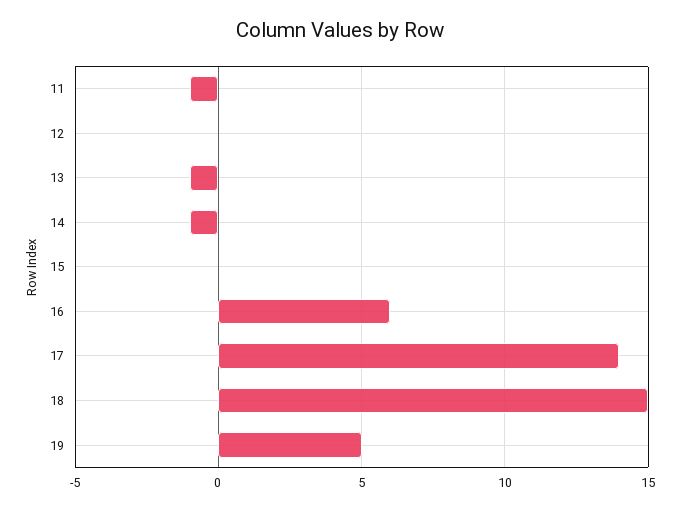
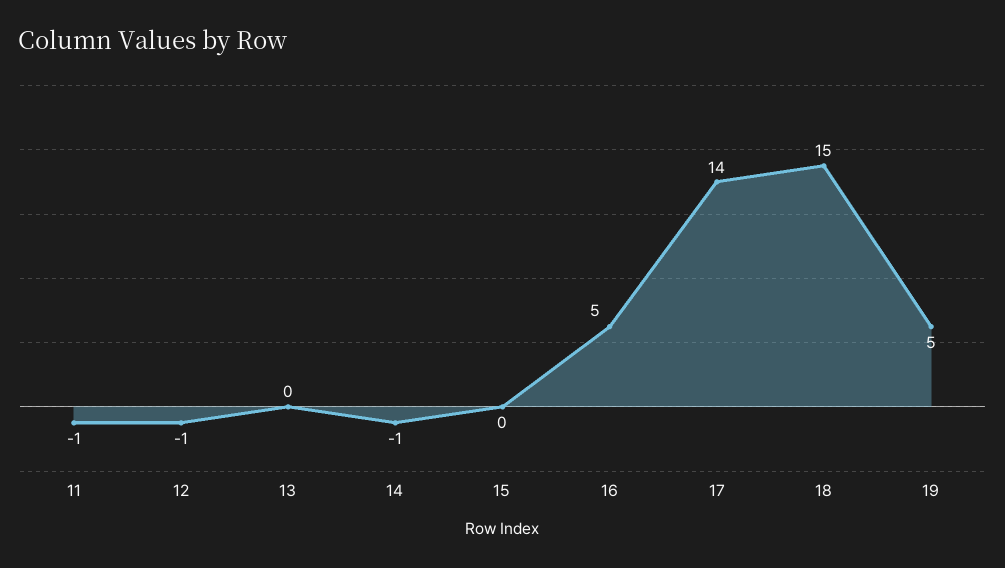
12: 0 -> -1
13: -1 -> 0
16: 6 -> 5

